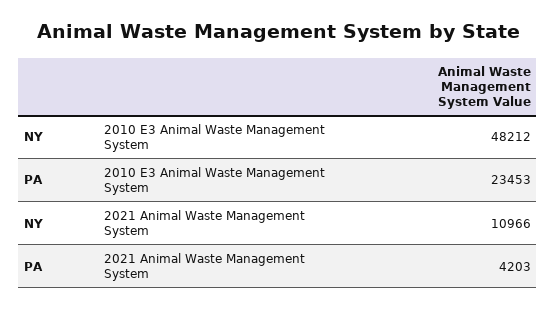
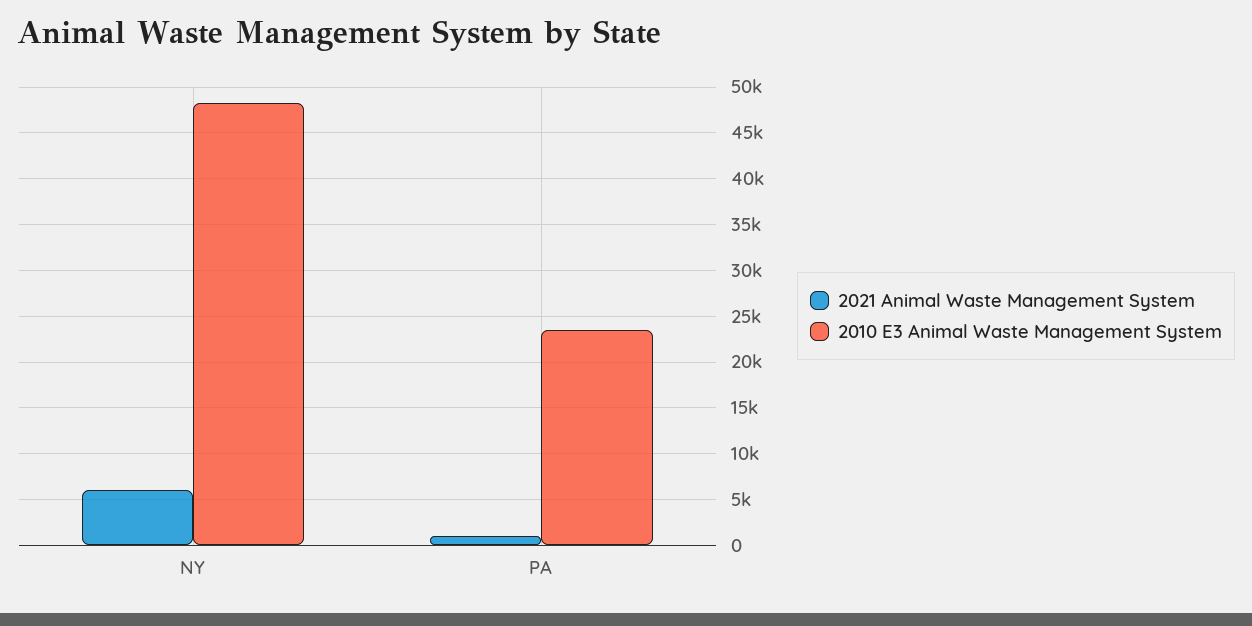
2021 Animal Waste Management System, NY: 10966 -> 6000
2021 Animal Waste Management System, PA: 4203 -> 1000

